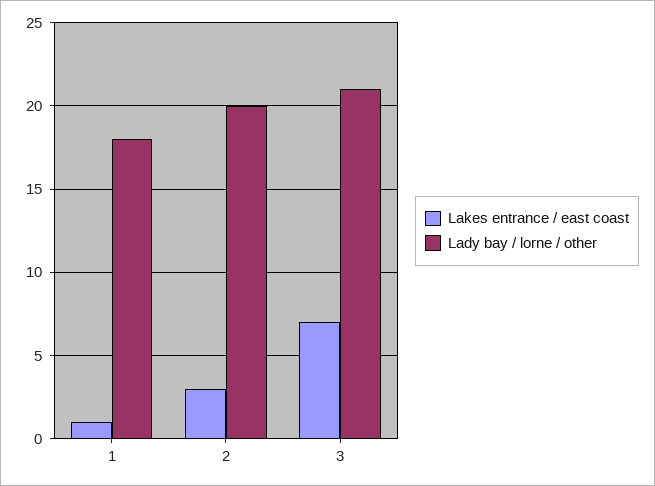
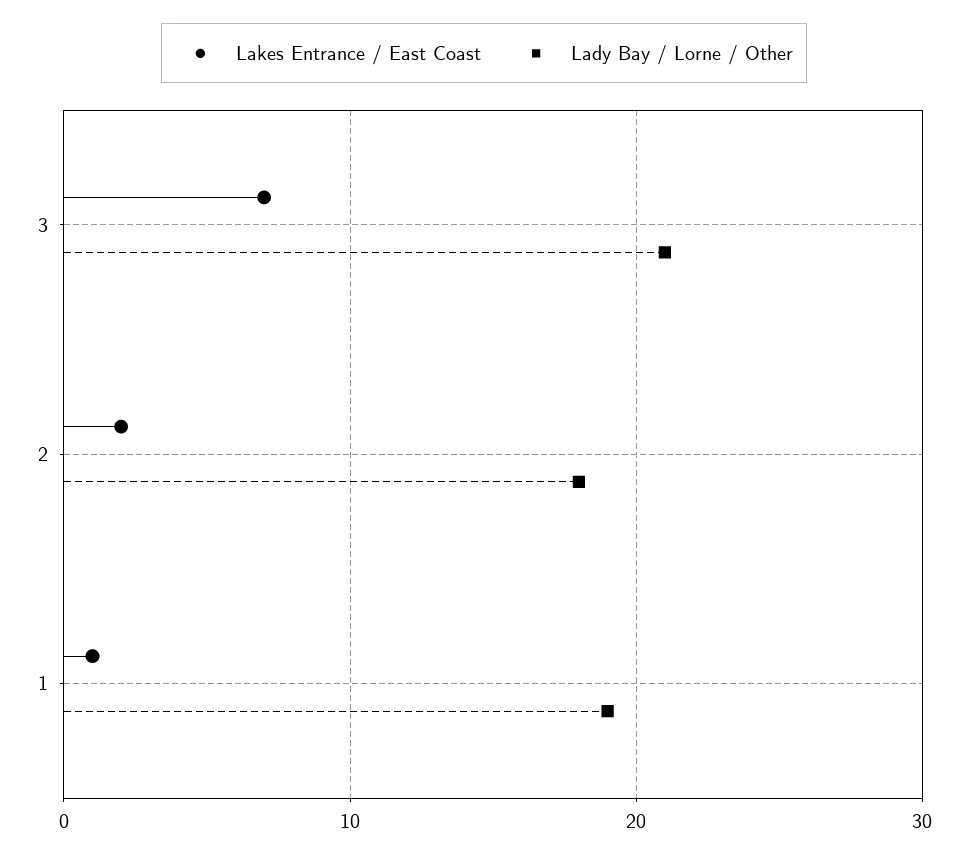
Lady bay / lorne / other, 1: 18 -> 19
Lakes entrance / east coast, 2: 3 -> 2
Lady bay / lorne / other, 2: 20 -> 18

